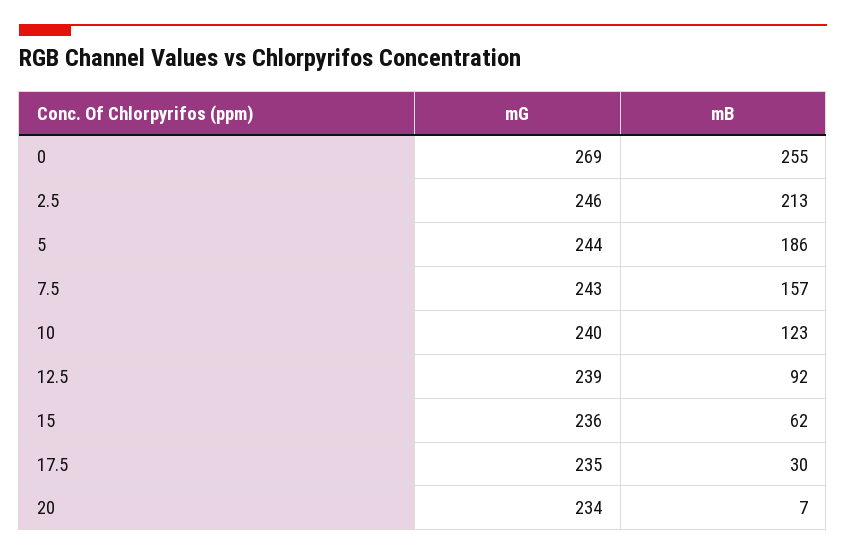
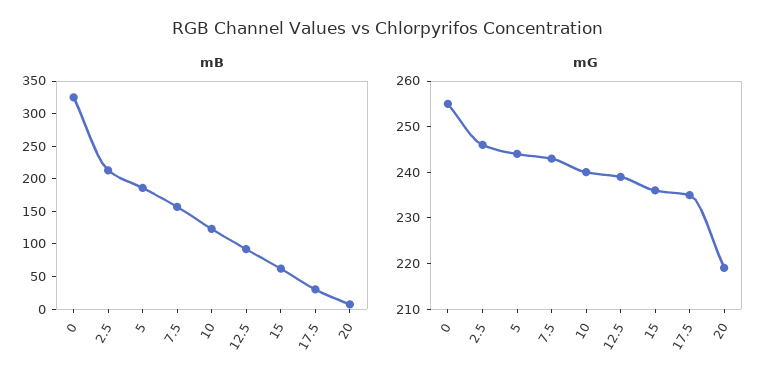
mG, 0: 269 -> 255
mB, 0: 255 -> 325
mG, 20: 234 -> 220

